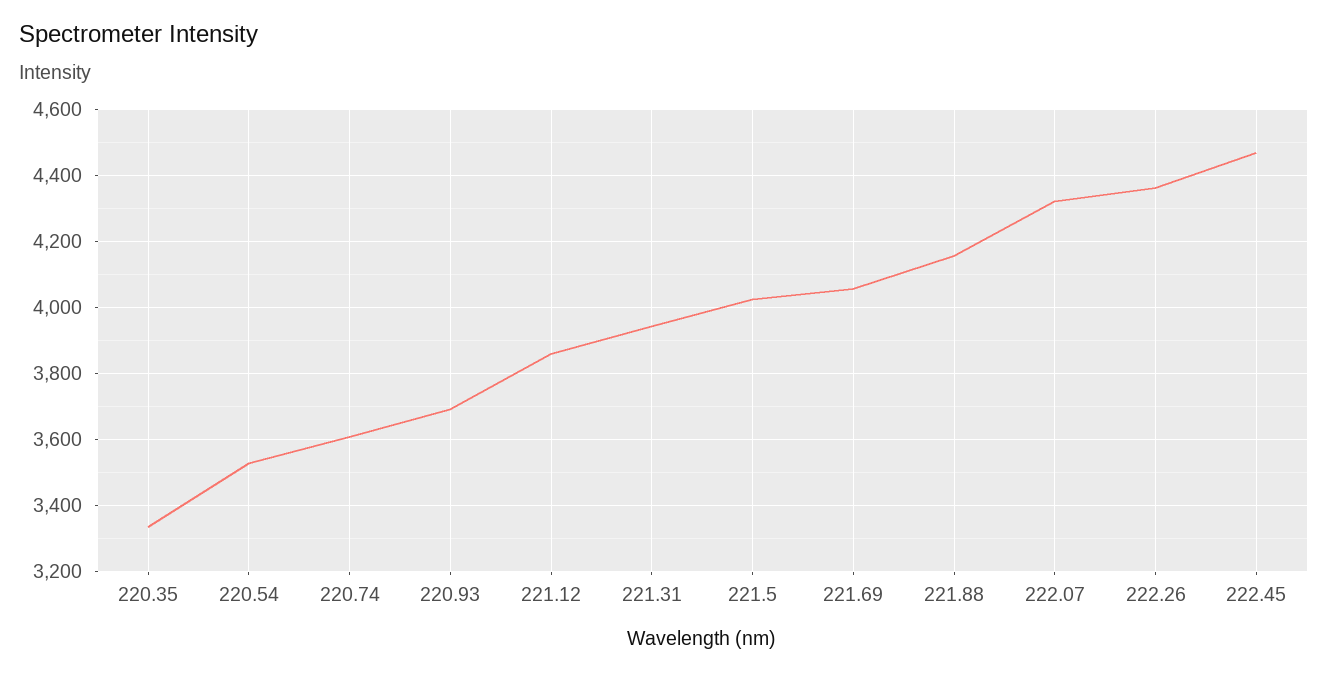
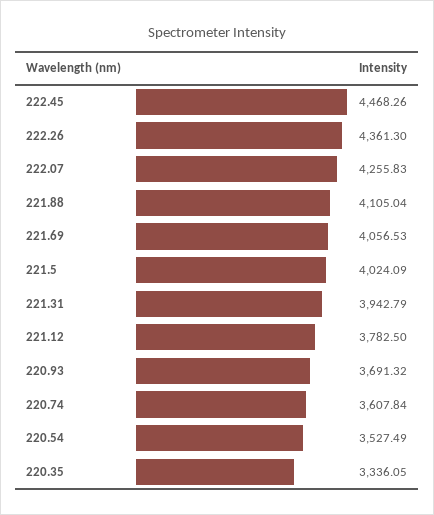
221.12: 3860 -> 3782.5
221.88: 4160 -> 4105.04
222.07: 4320 -> 4255.83

